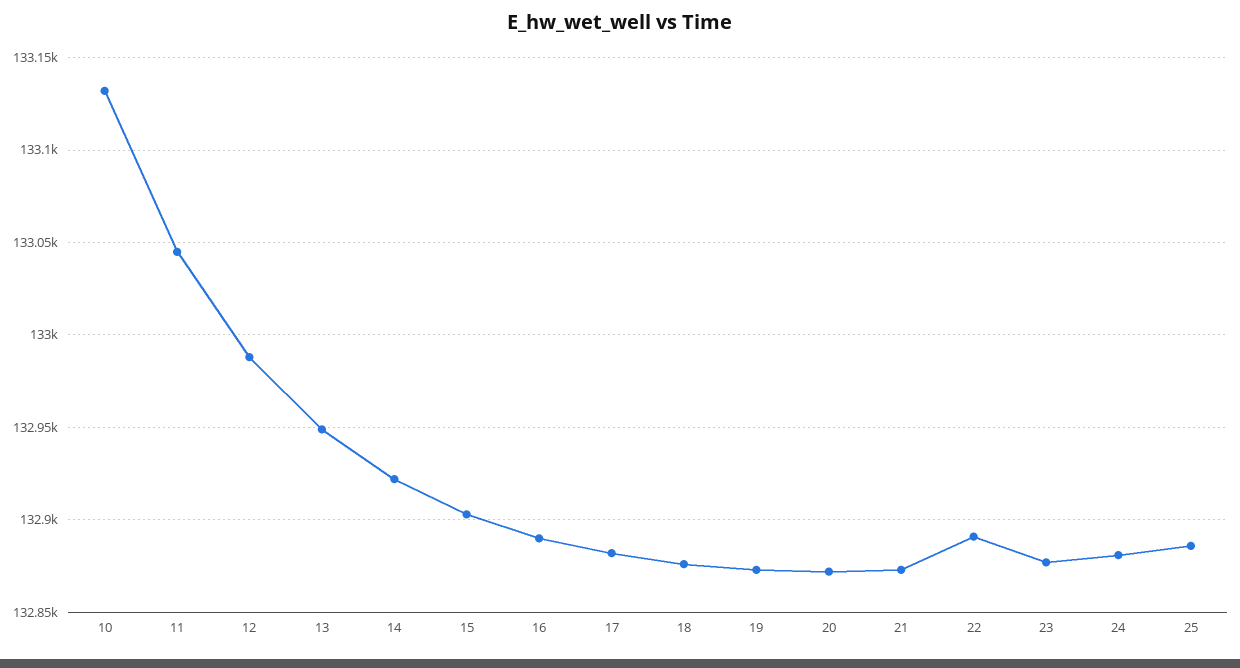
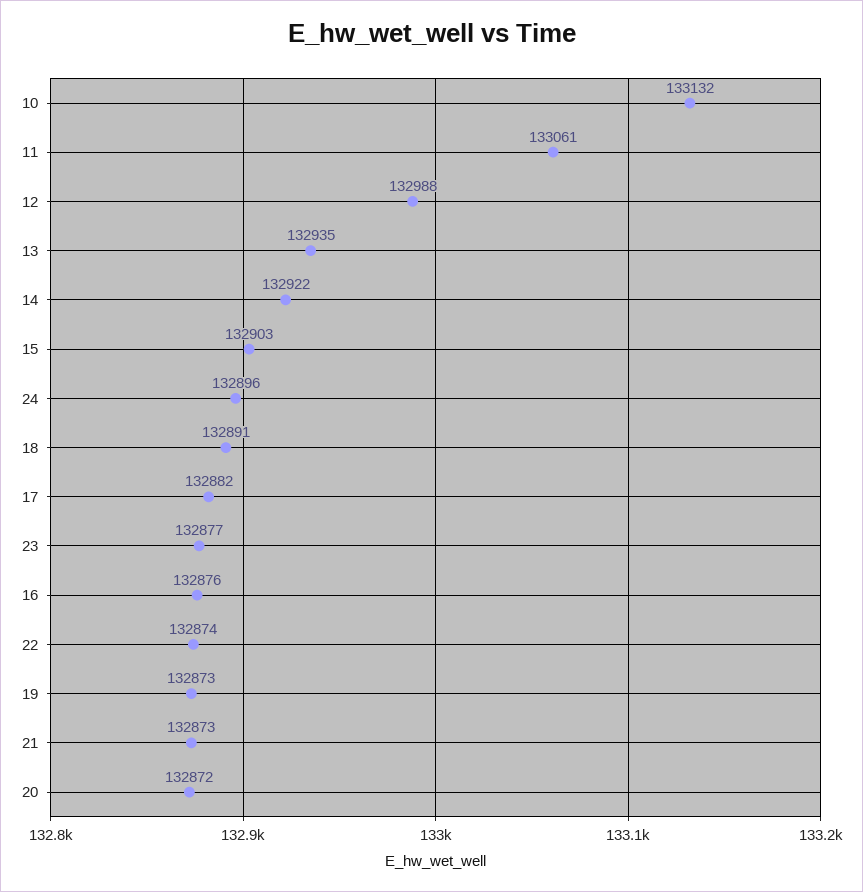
11: 133045 -> 133061
13: 132950 -> 132935
16: 132890 -> 132876
18: 132875 -> 132891
22: 132890 -> 132874
24: 132880 -> 132896
25: 132885 -> none

